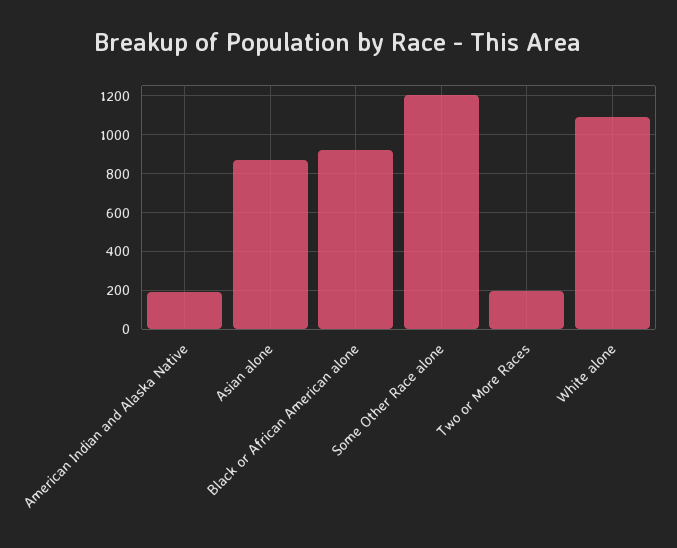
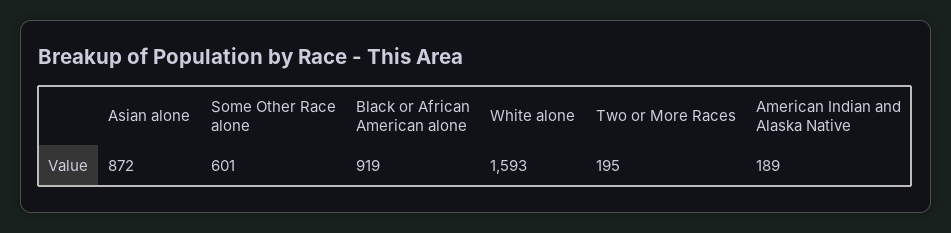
Some Other Race alone: 1200 -> 601
White alone: 1100 -> 1593

